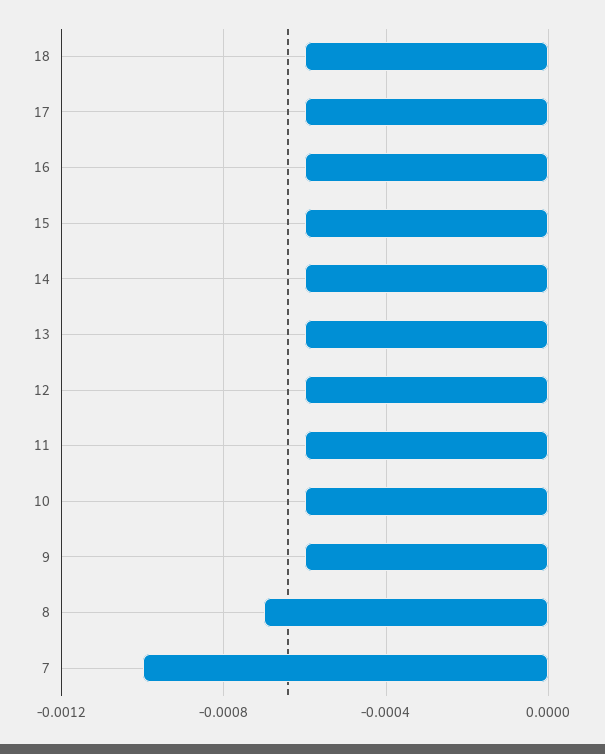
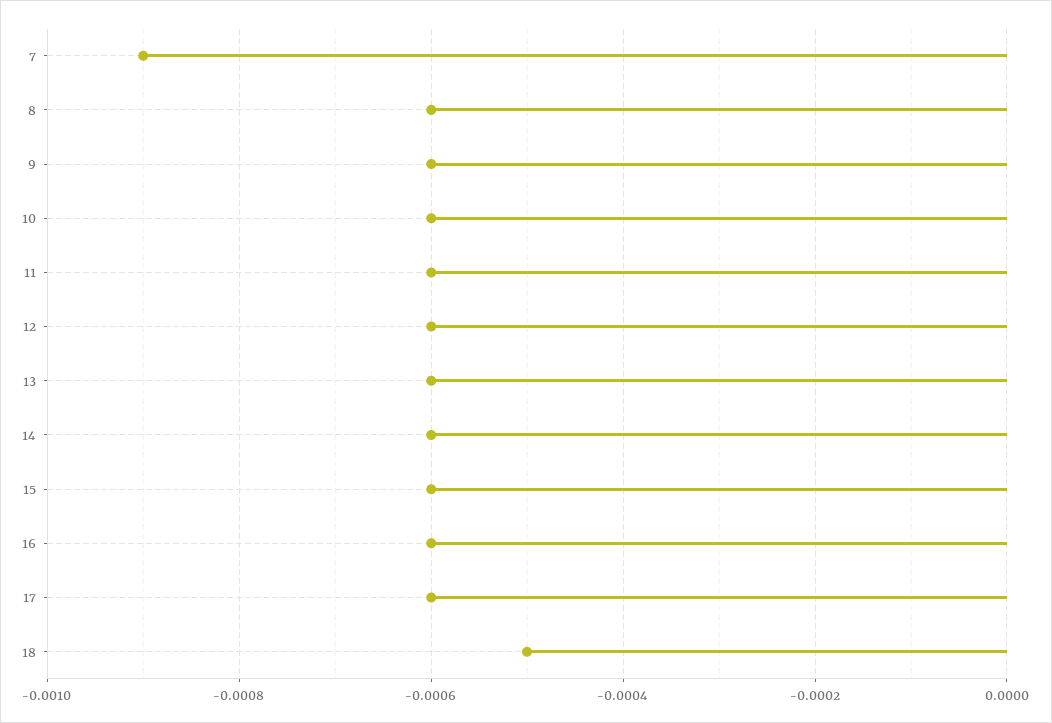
18: -0.0006 -> -0.0005
8: -0.0007 -> -0.0006
7: -0.001 -> -0.0009

